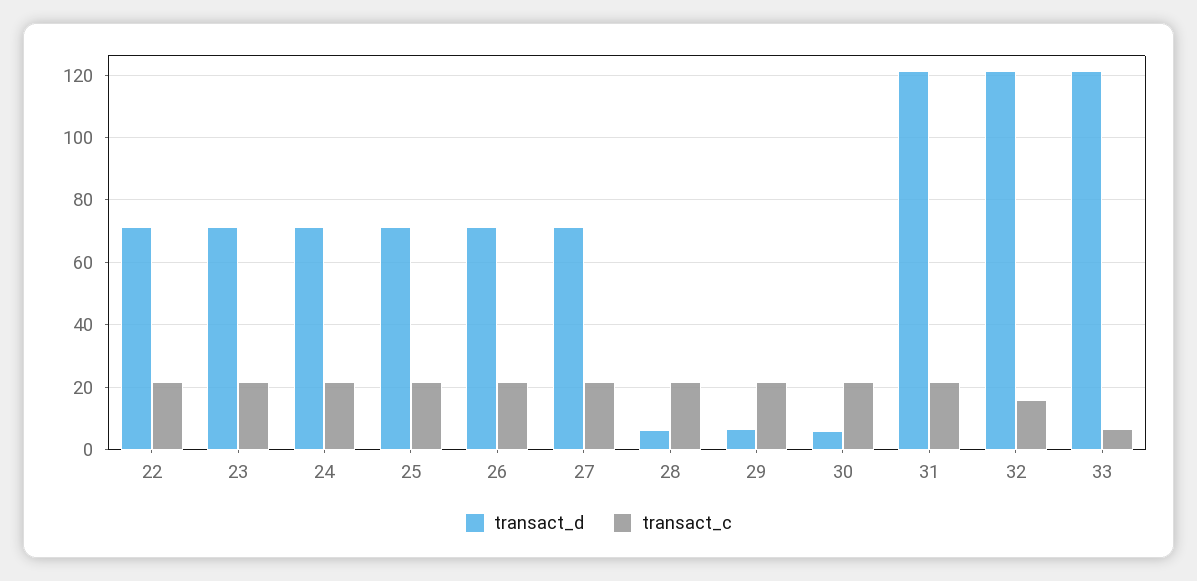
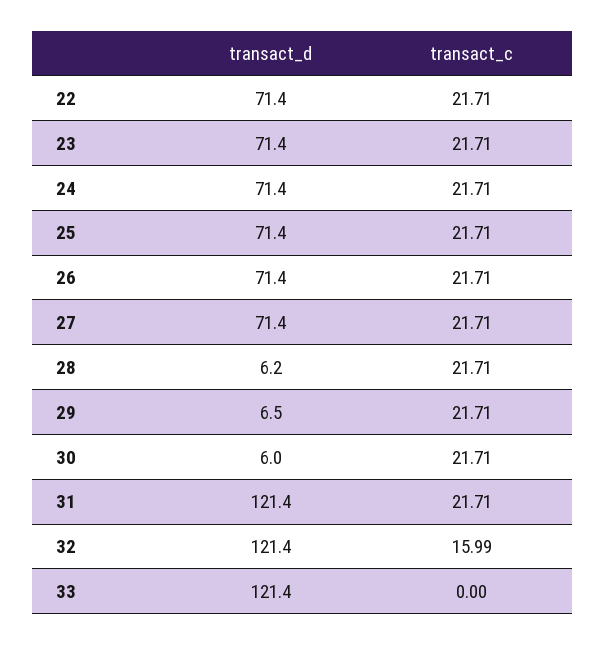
transact_c, 33: 6 -> 0

